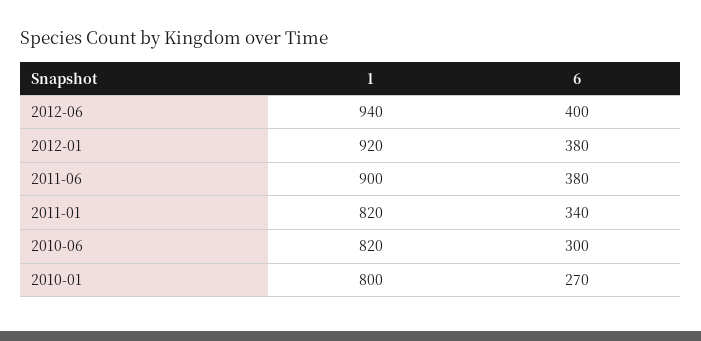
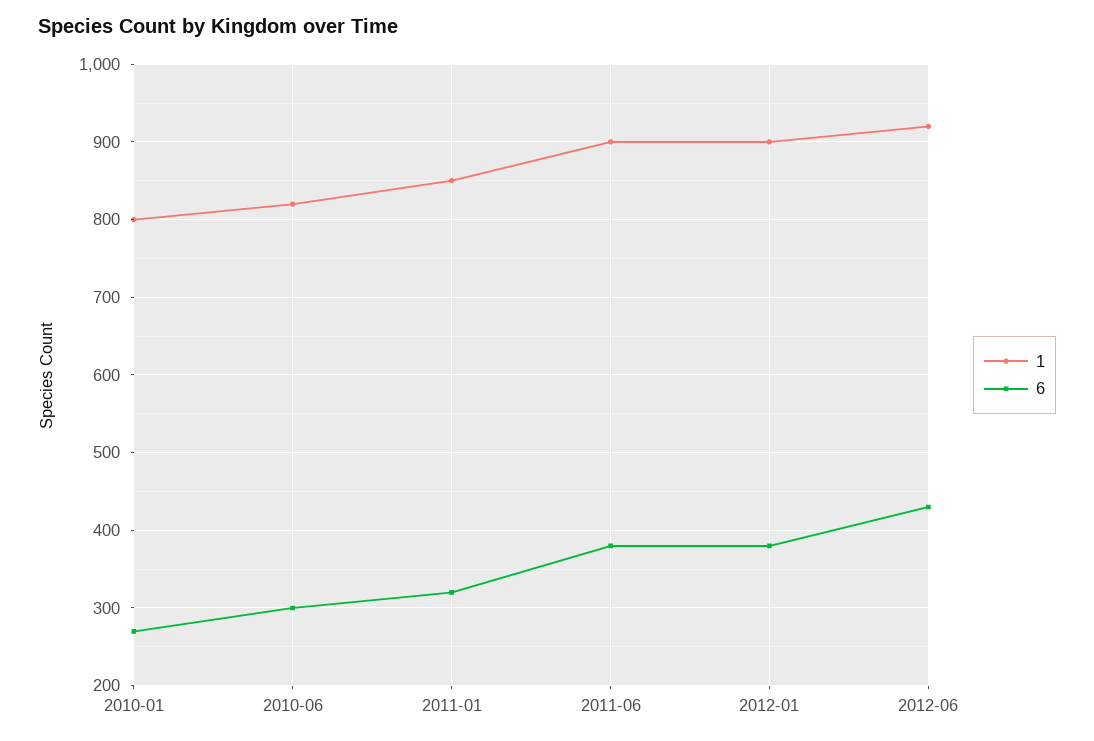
1, 2012-06: 940 -> 920
6, 2012-06: 400 -> 430
1, 2012-01: 920 -> 900
1, 2011-01: 820 -> 850
6, 2011-01: 340 -> 320

